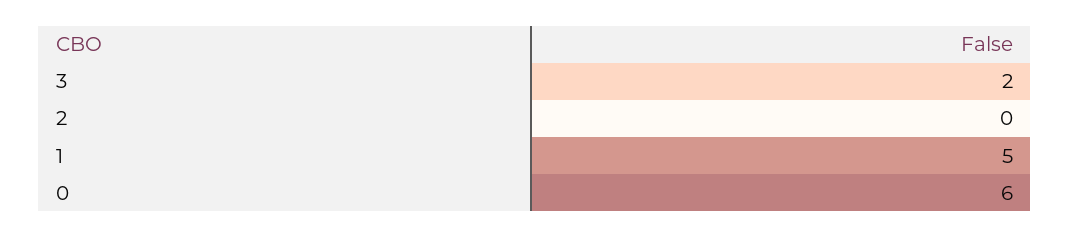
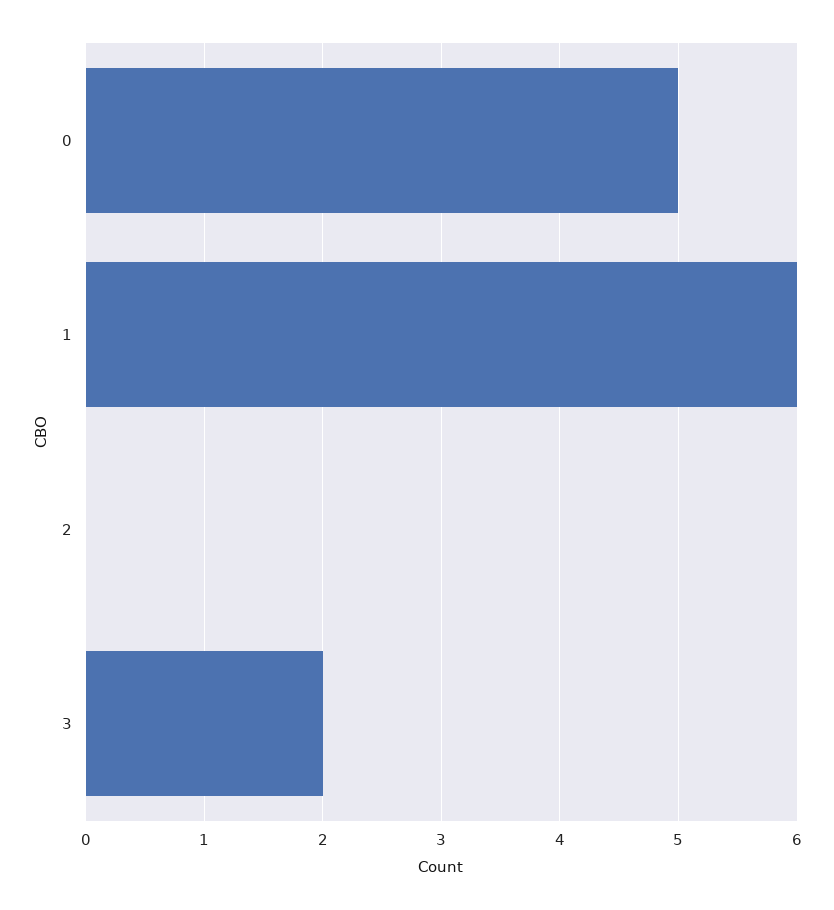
1: 5 -> 6
0: 6 -> 5

